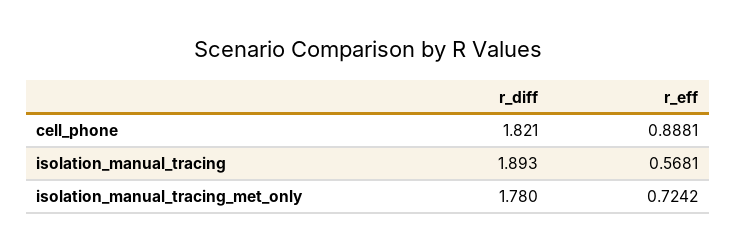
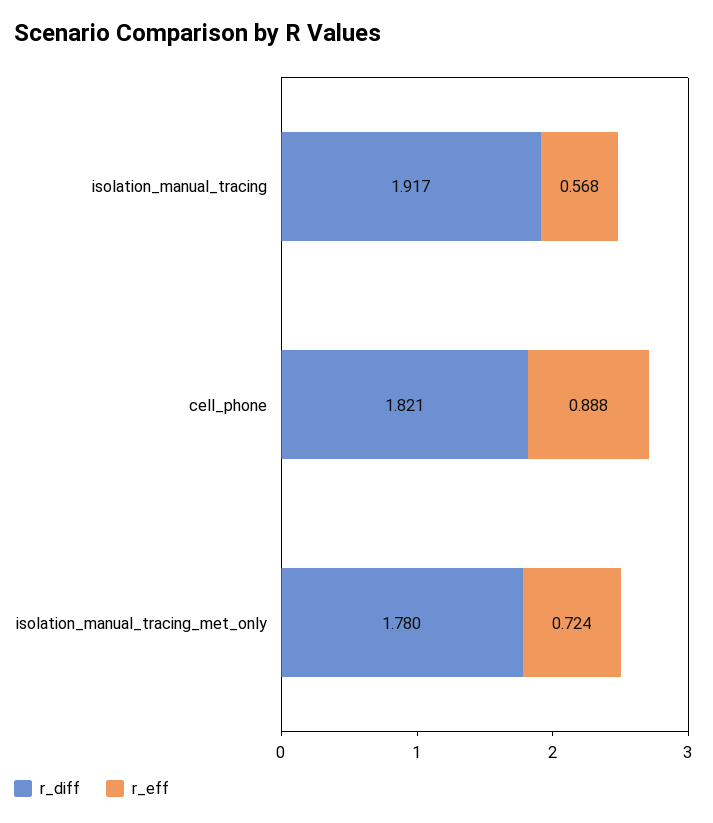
r_diff, isolation_manual_tracing: 1.893 -> 1.917

